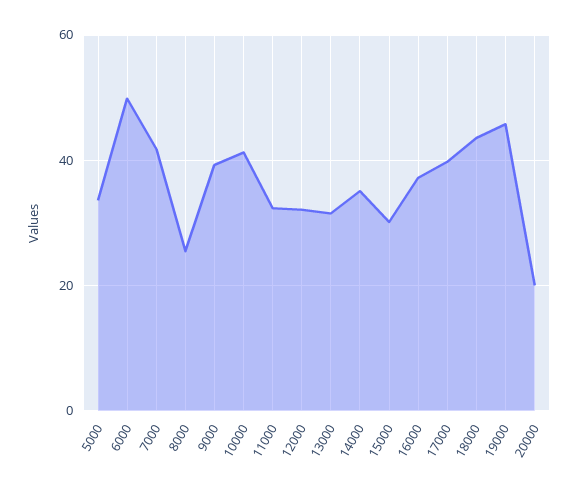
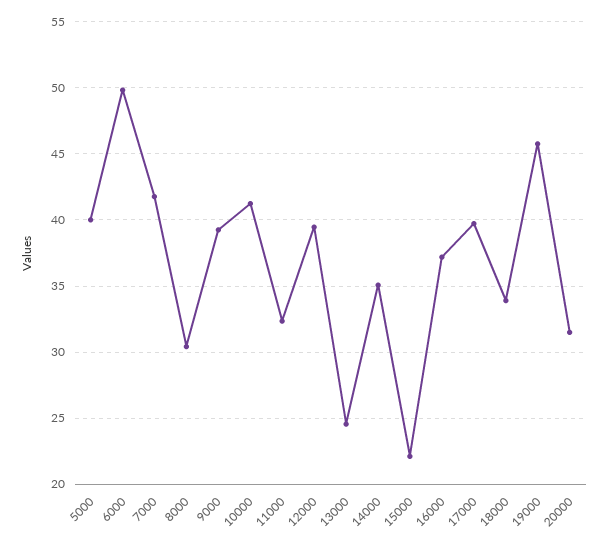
5000: 34 -> 40
8000: 26 -> 30.5
12000: 32 -> 39.5
13000: 32 -> 24.5
15000: 30 -> 22
18000: 44 -> 34
20000: 20 -> 31.5

